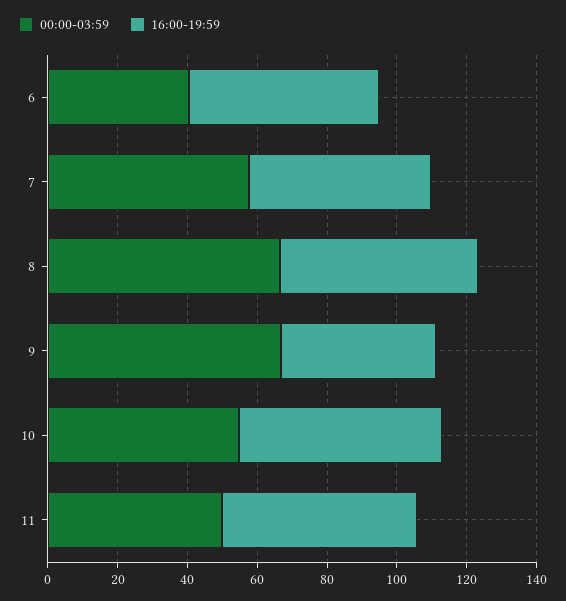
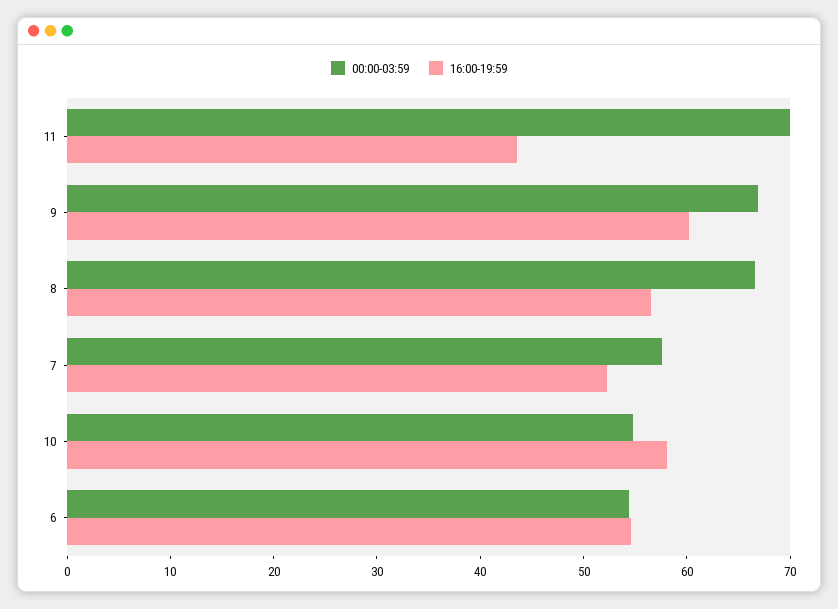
00:00-03:59, 6: 40 -> 54
16:00-19:59, 9: 45 -> 60
00:00-03:59, 11: 50 -> 70
16:00-19:59, 11: 55 -> 44

